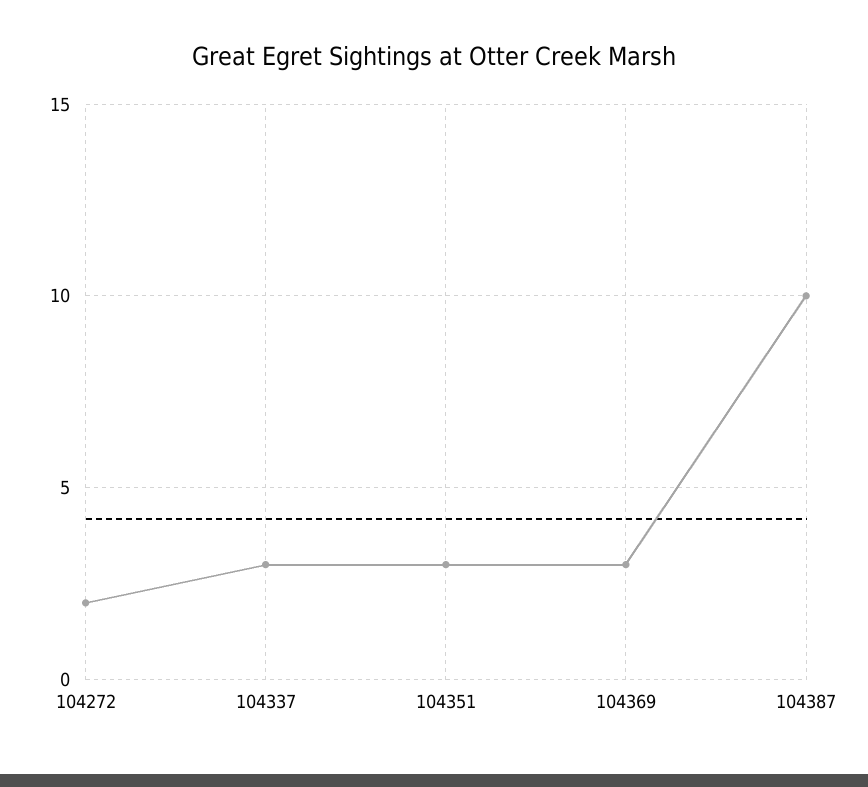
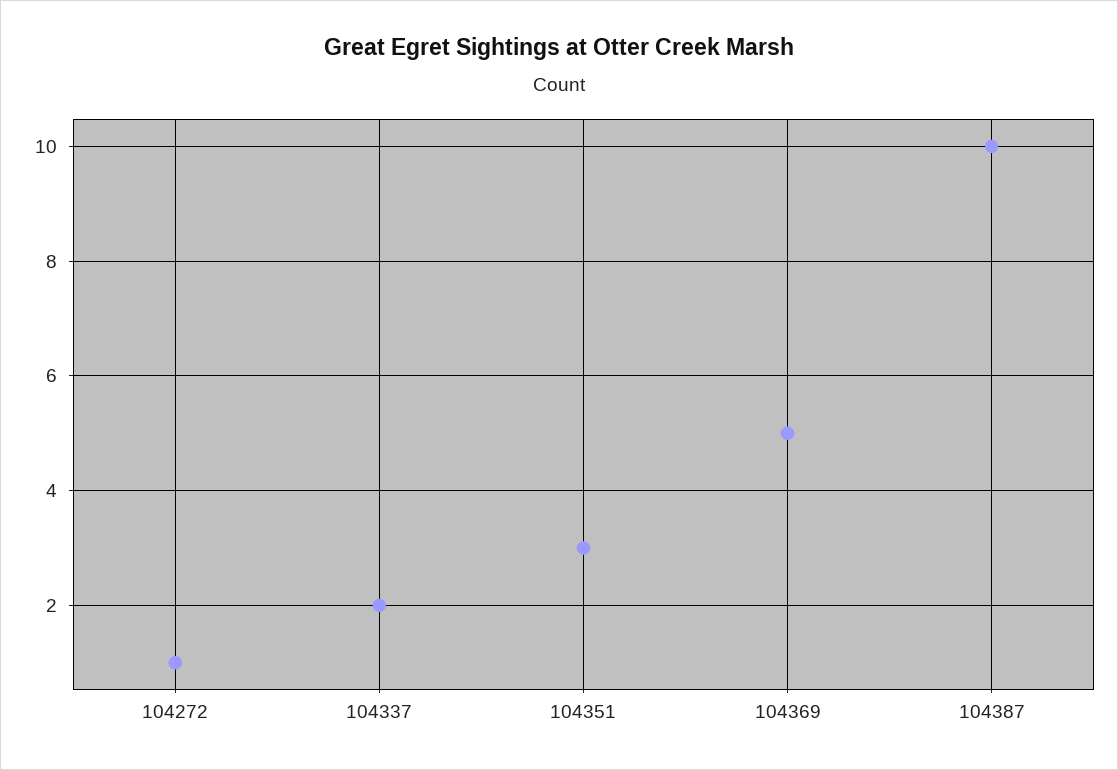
104272: 2 -> 1
104337: 3 -> 2
104369: 3 -> 5

